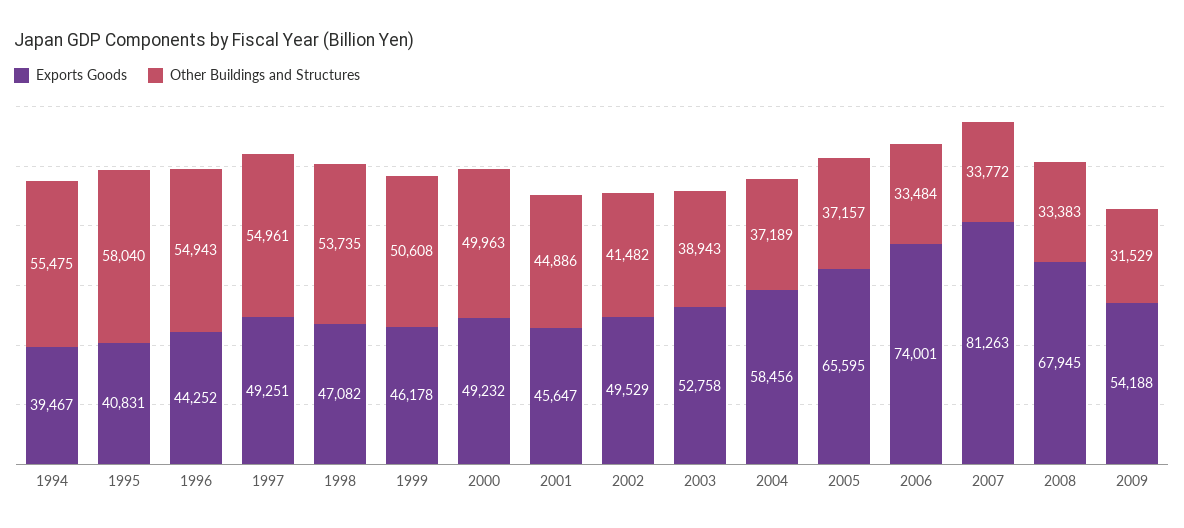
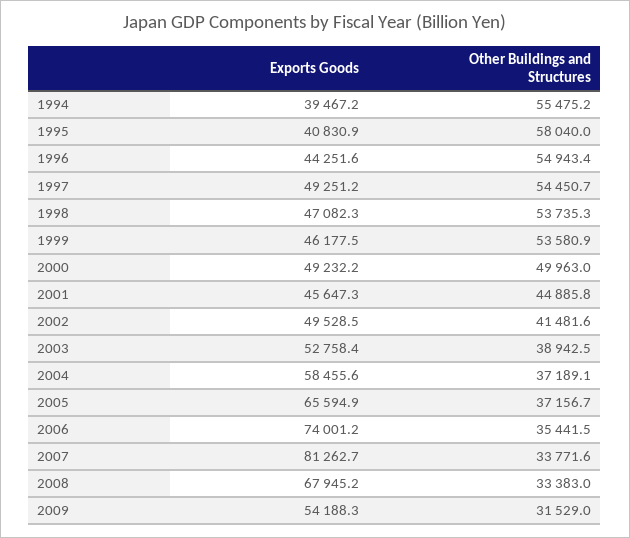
Other Buildings and Structures, 1997: 54961 -> 54450.7
Other Buildings and Structures, 1999: 50608 -> 53580.9
Other Buildings and Structures, 2006: 33484 -> 35441.5

